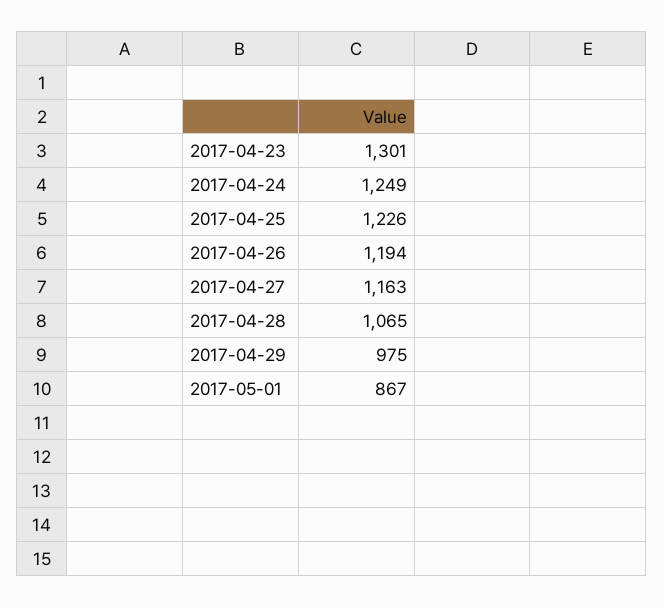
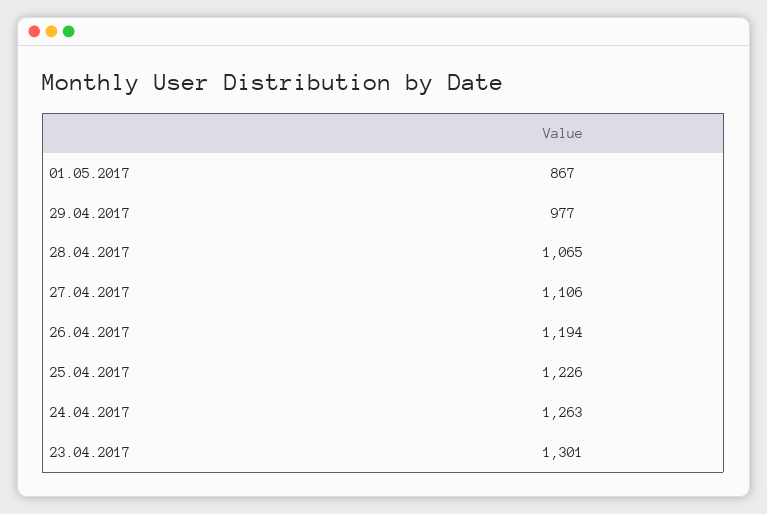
2017-04-24: 1249 -> 1263
2017-04-27: 1163 -> 1106
2017-04-29: 975 -> 977

